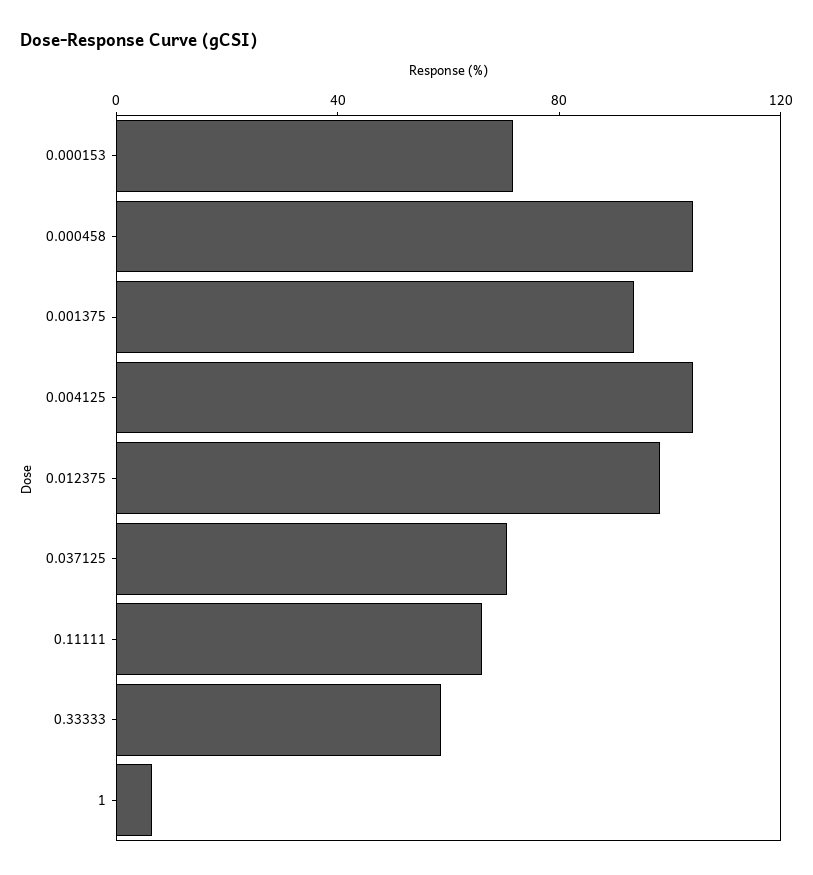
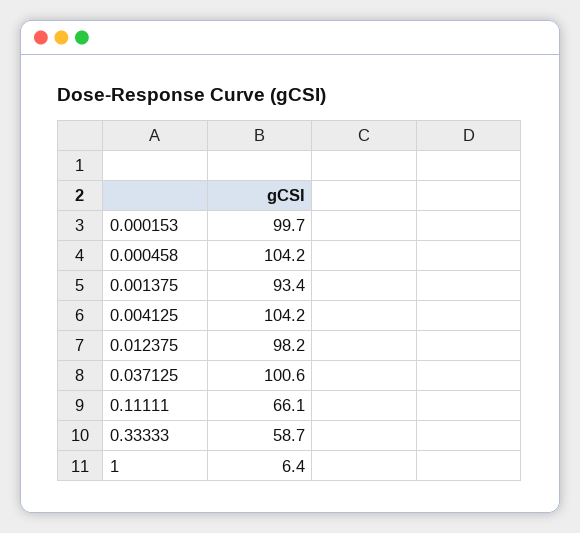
0.000153: 70 -> 99.7
0.037125: 70 -> 100.6

